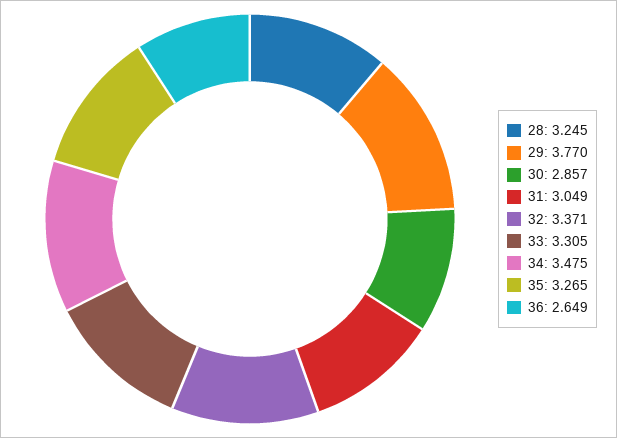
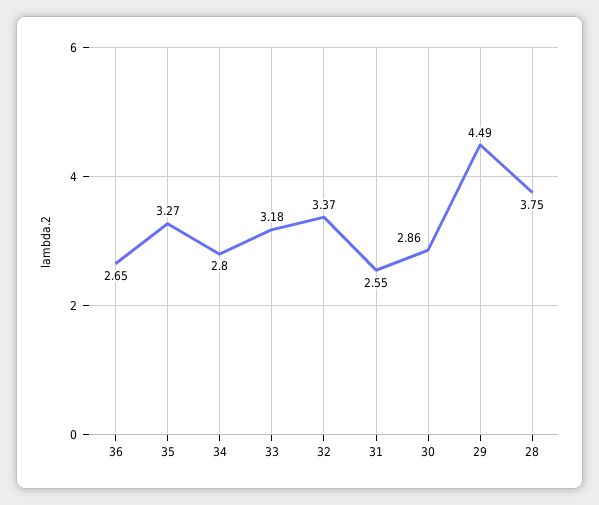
28: 3.245 -> 3.75
29: 3.77 -> 4.49
31: 3.049 -> 2.55
33: 3.305 -> 3.18
34: 3.475 -> 2.8

